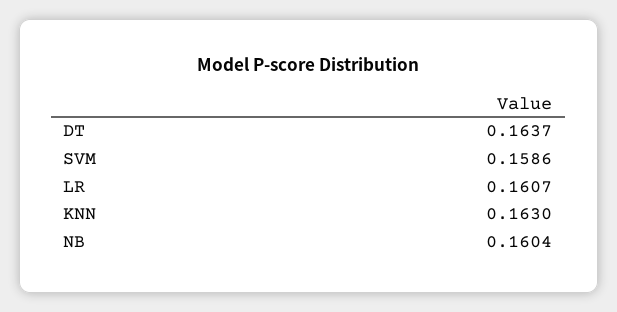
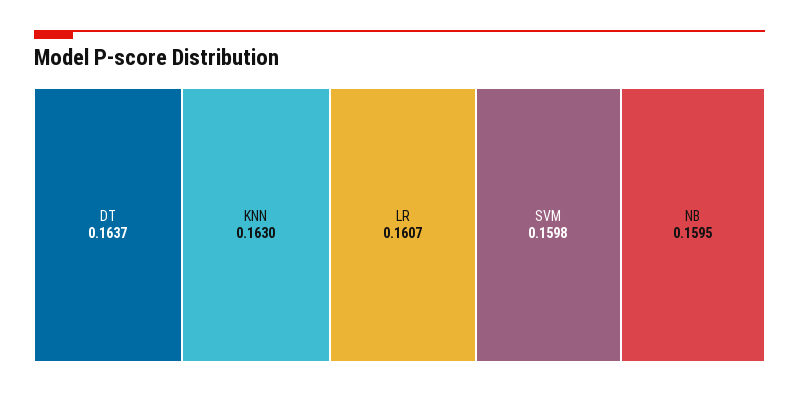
SVM: 0.1586 -> 0.1598
NB: 0.1604 -> 0.1595

